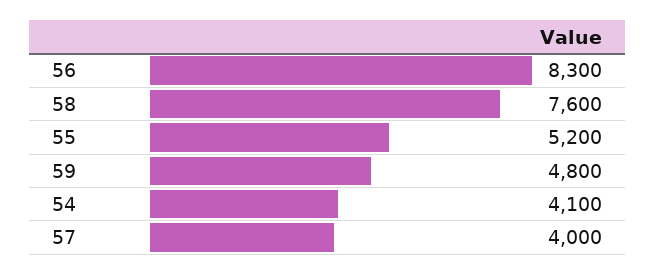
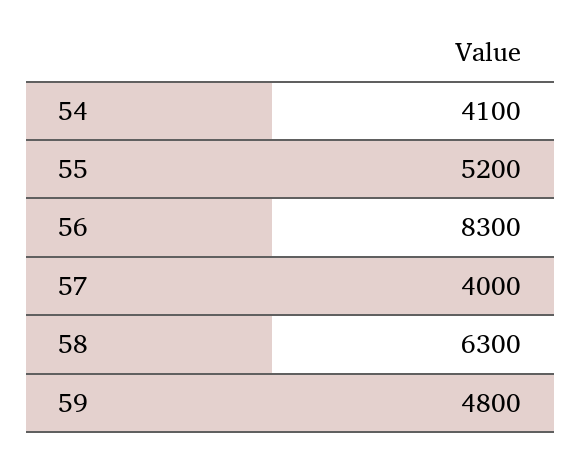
58: 7600 -> 6300

